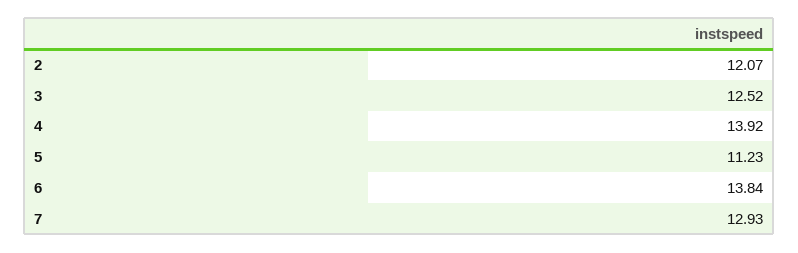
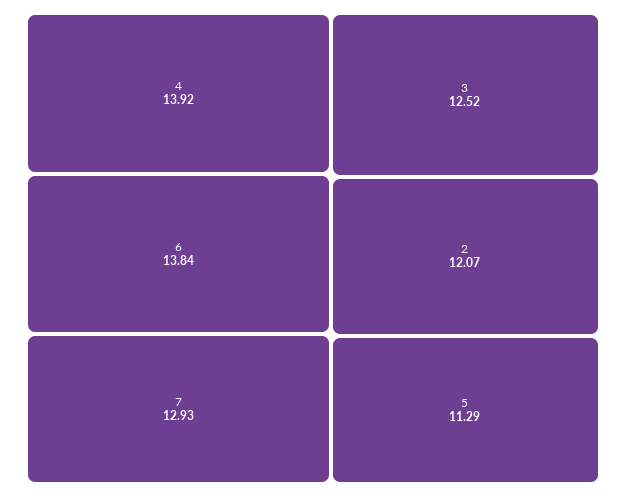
5: 11.23 -> 11.29

